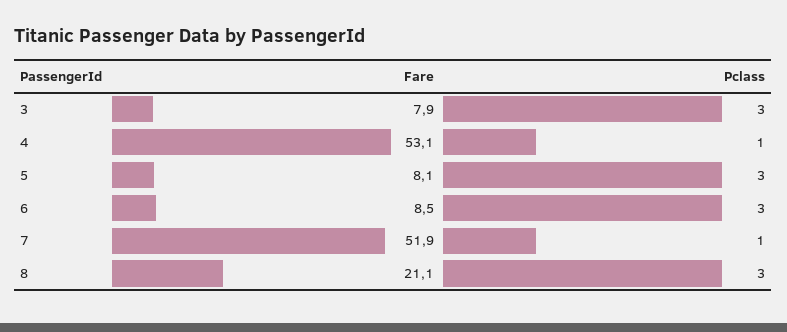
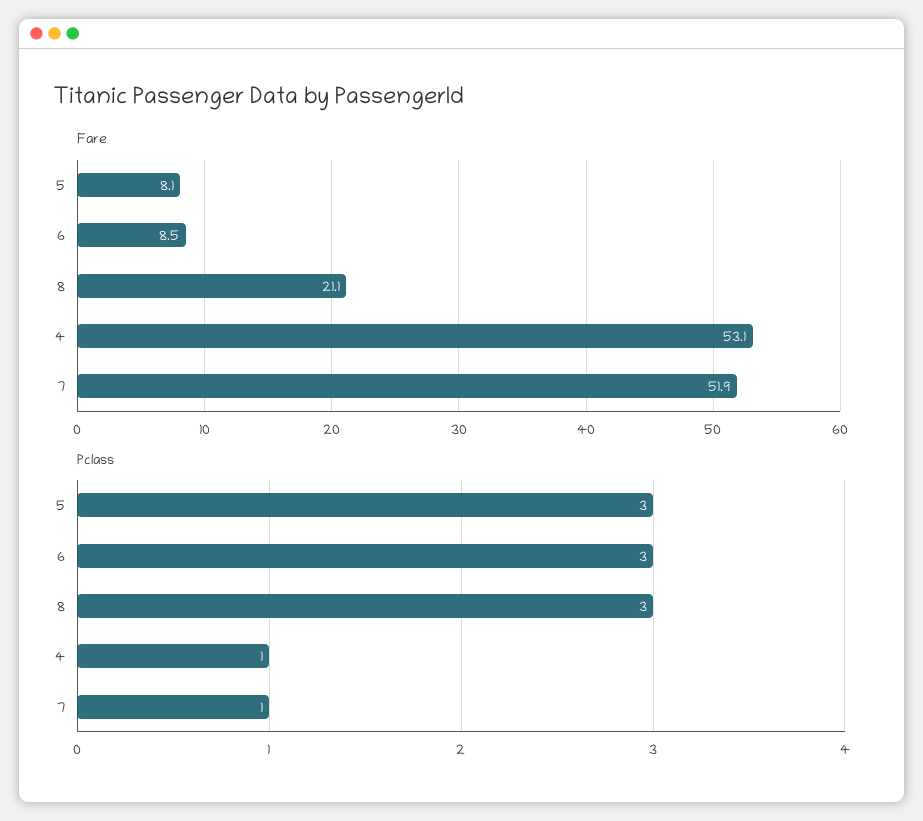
Fare, 3: 7.9 -> none
Pclass, 3: 3 -> none

